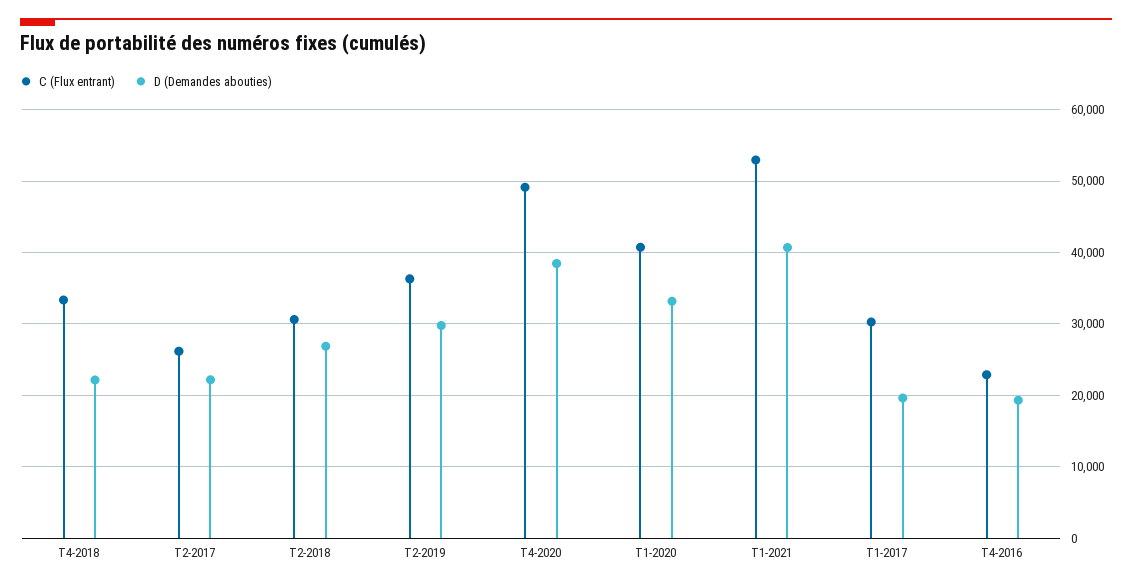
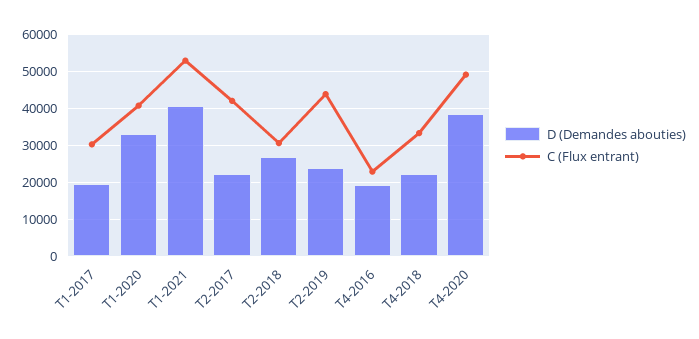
C (Flux entrant), T2-2017: 26000 -> 42000
C (Flux entrant), T2-2019: 36000 -> 44000
D (Demandes abouties), T2-2019: 30000 -> 24000

